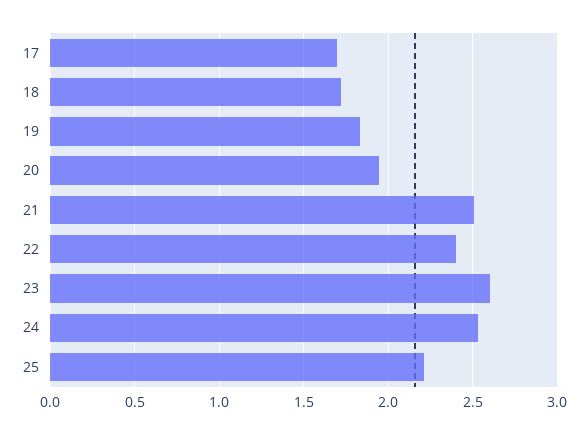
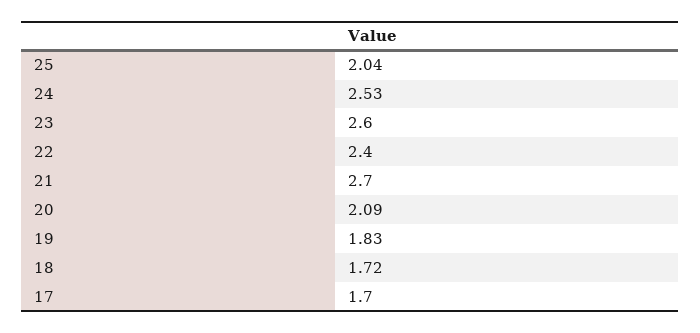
20: 1.95 -> 2.09
21: 2.5 -> 2.7
25: 2.2 -> 2.04

